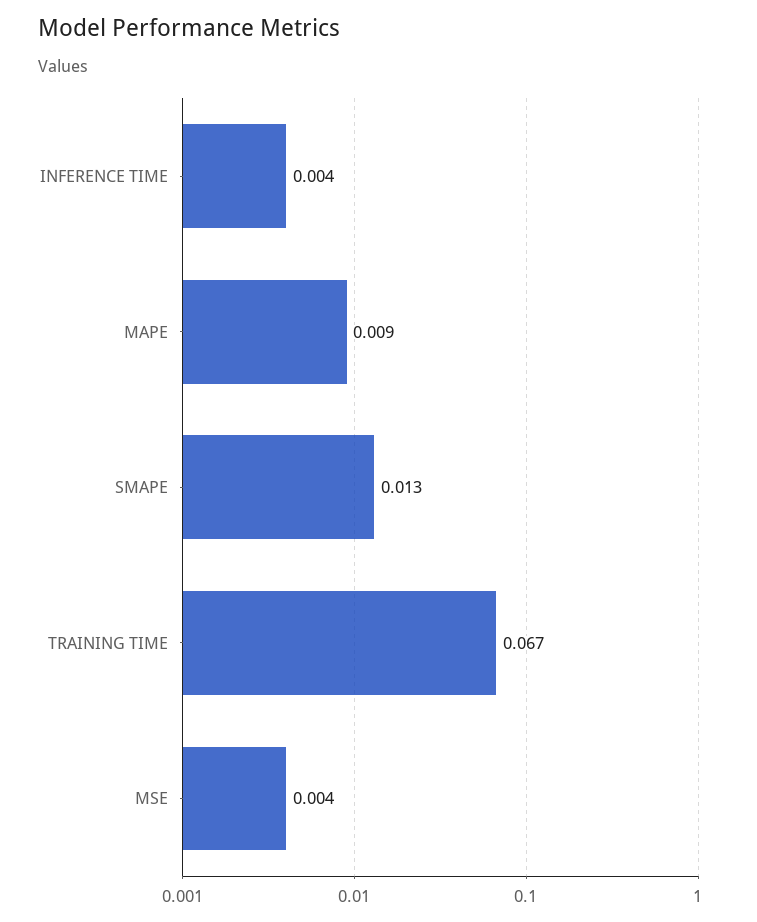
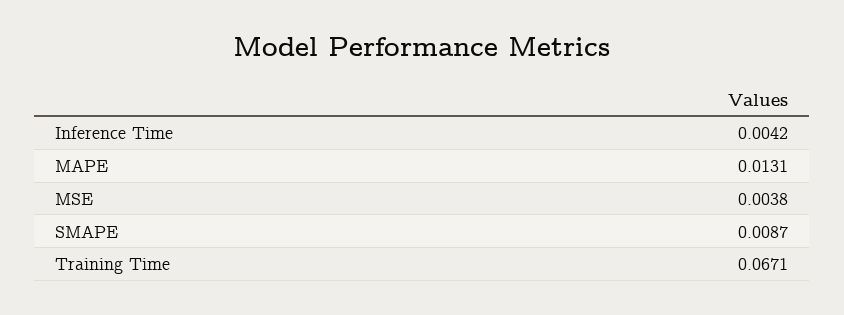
MAPE: 0.009 -> 0.0131
SMAPE: 0.013 -> 0.0087

